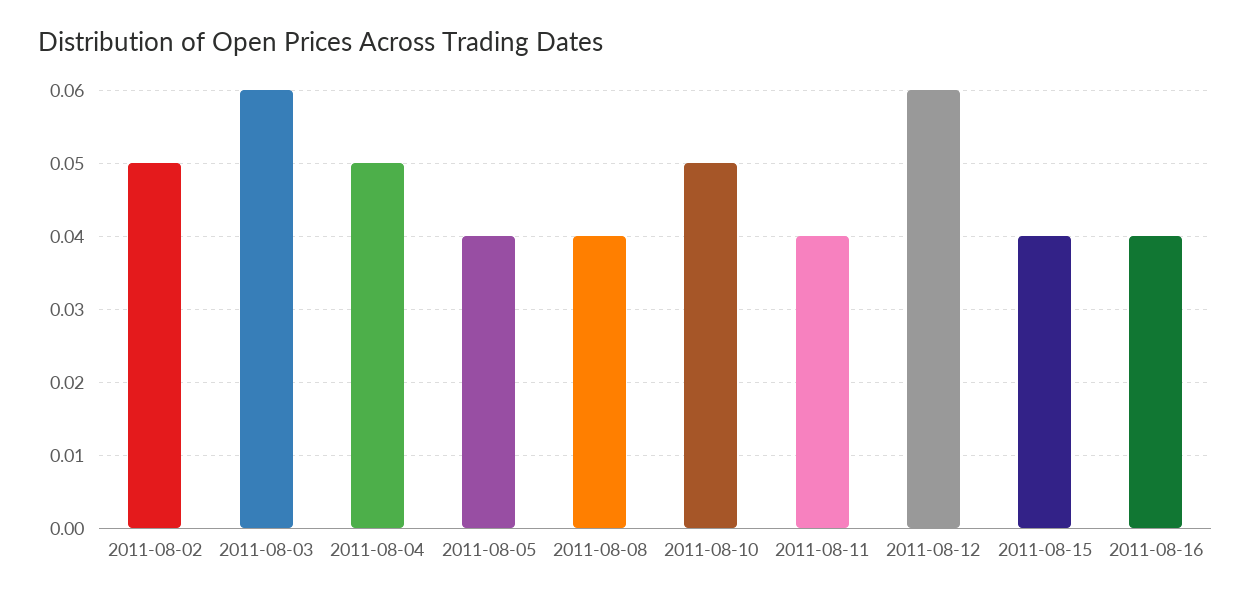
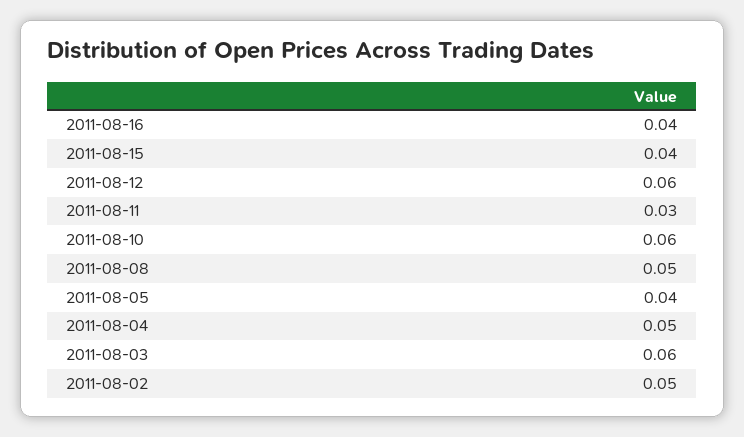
2011-08-08: 0.04 -> 0.05
2011-08-10: 0.05 -> 0.06
2011-08-11: 0.04 -> 0.03

